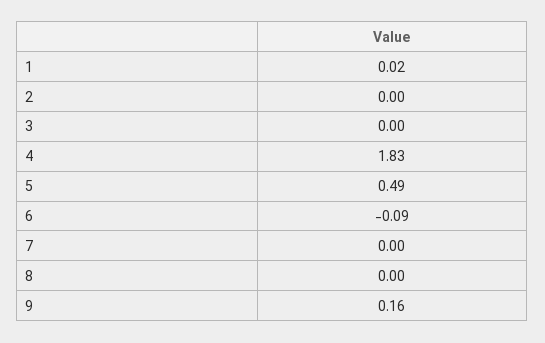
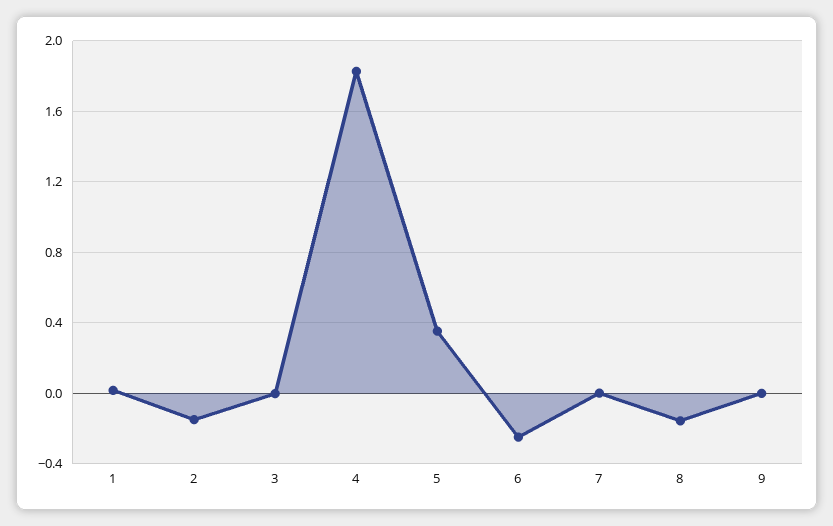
2: 0 -> -0.15
5: 0.49 -> 0.35
6: -0.09 -> -0.25
8: 0 -> -0.15
9: 0.16 -> 0

